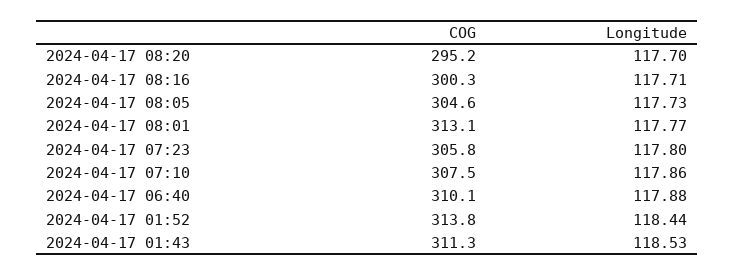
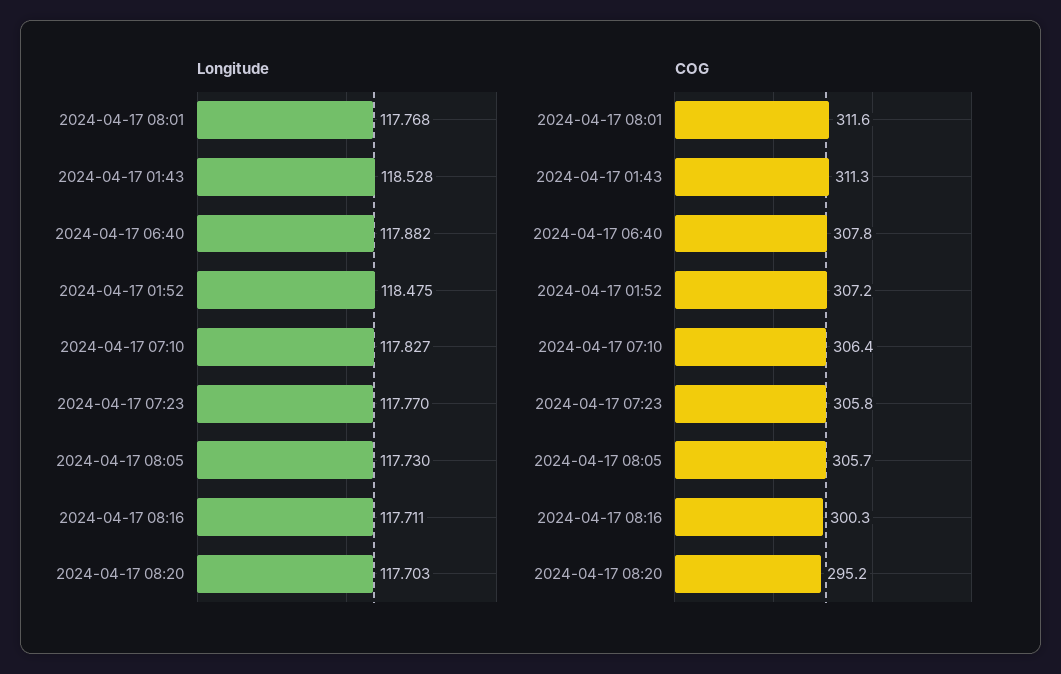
COG, 2024-04-17 08:05: 304.6 -> 305.7
COG, 2024-04-17 08:01: 313.1 -> 311.6
Longitude, 2024-04-17 07:23: 117.8 -> 117.77
COG, 2024-04-17 07:10: 307.5 -> 306.4
Longitude, 2024-04-17 07:10: 117.86 -> 117.827
COG, 2024-04-17 06:40: 310.1 -> 307.8
COG, 2024-04-17 01:52: 313.8 -> 307.2
Longitude, 2024-04-17 01:52: 118.44 -> 118.475

